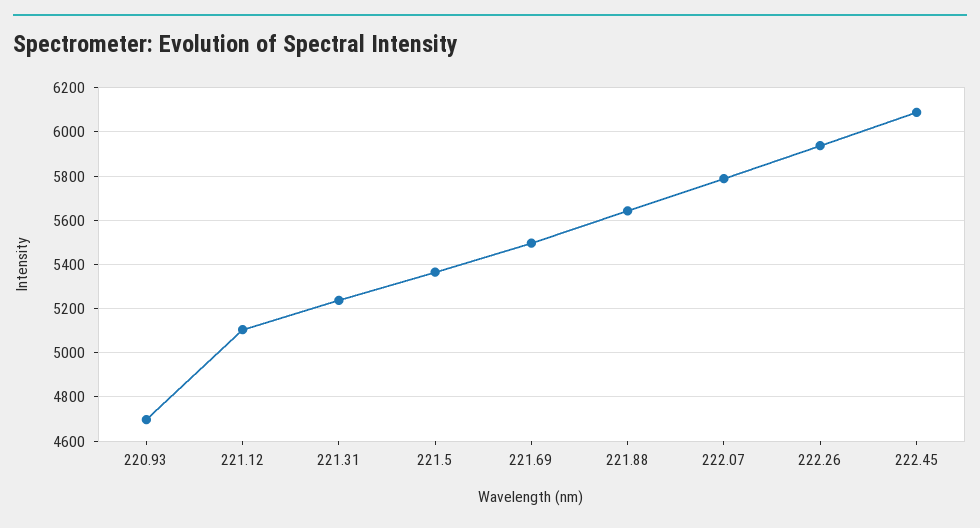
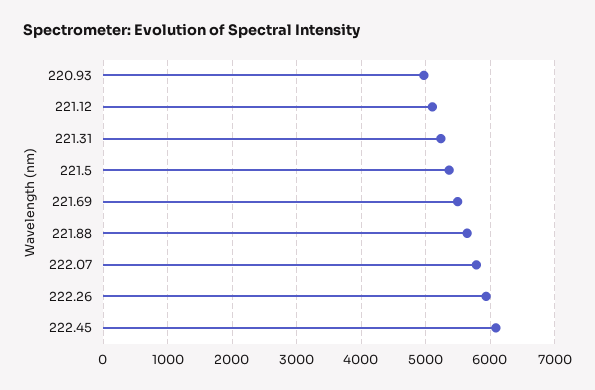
220.93: 4700 -> 5000

